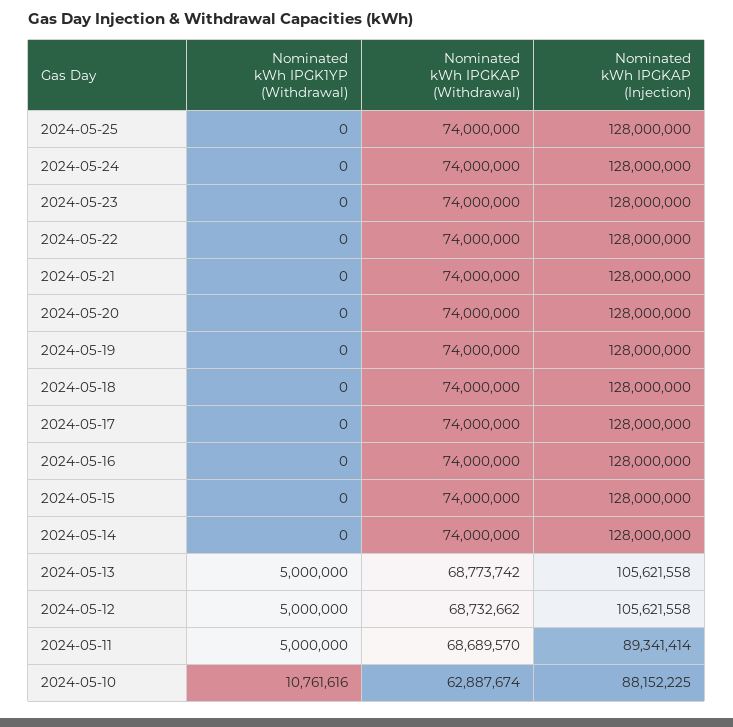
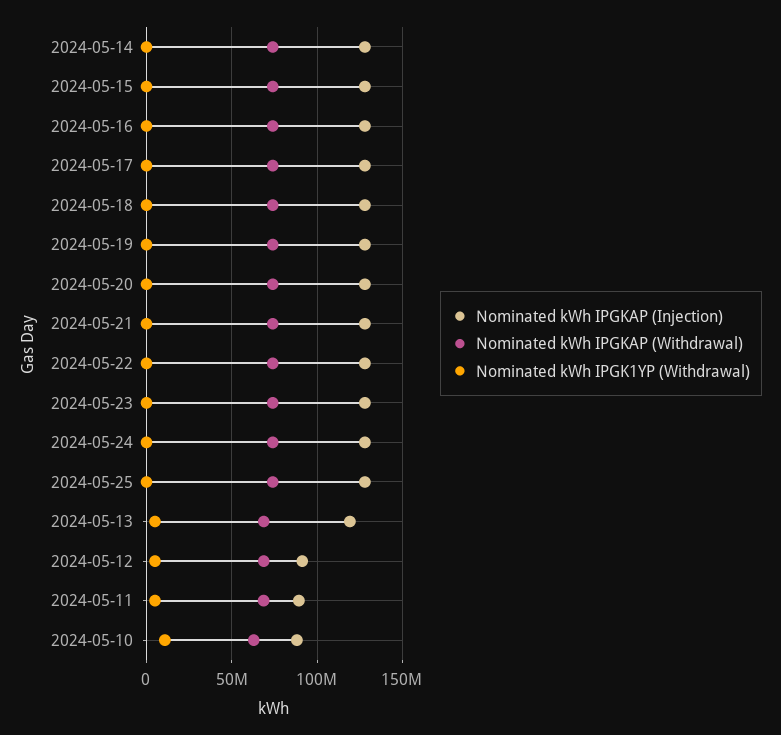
Nominated kWh IPGKAP (Injection), 2024-05-13: 105621558 -> 120000000
Nominated kWh IPGKAP (Injection), 2024-05-12: 105621558 -> 90000000

